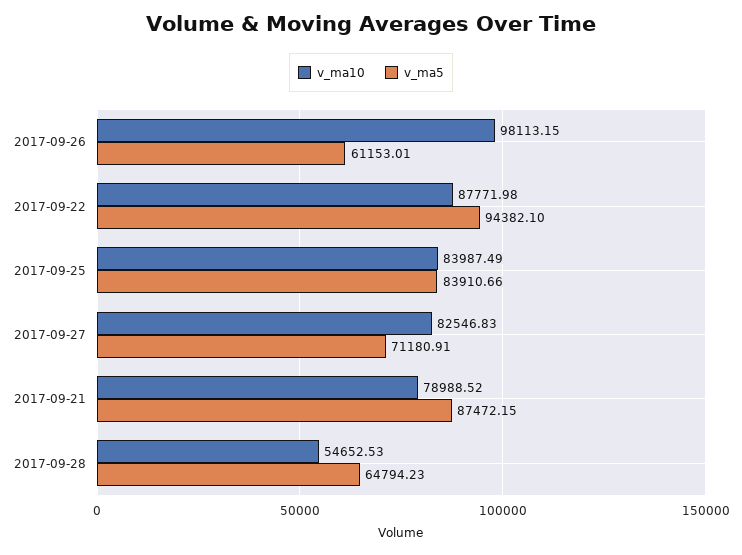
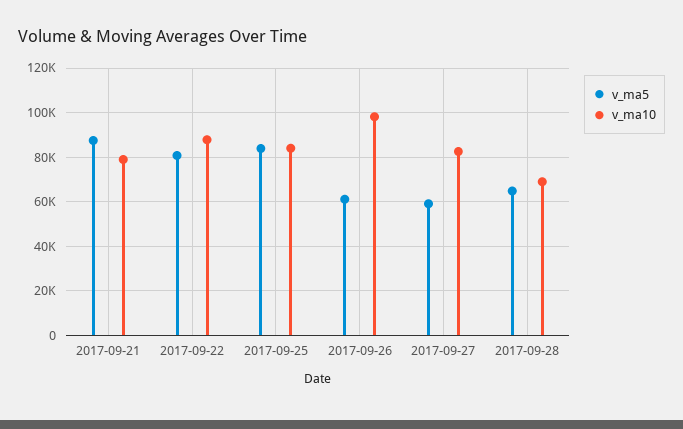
v_ma5, 2017-09-22: 94382.1 -> 80000
v_ma5, 2017-09-27: 71180.91 -> 60000
v_ma10, 2017-09-28: 54652.53 -> 70000

